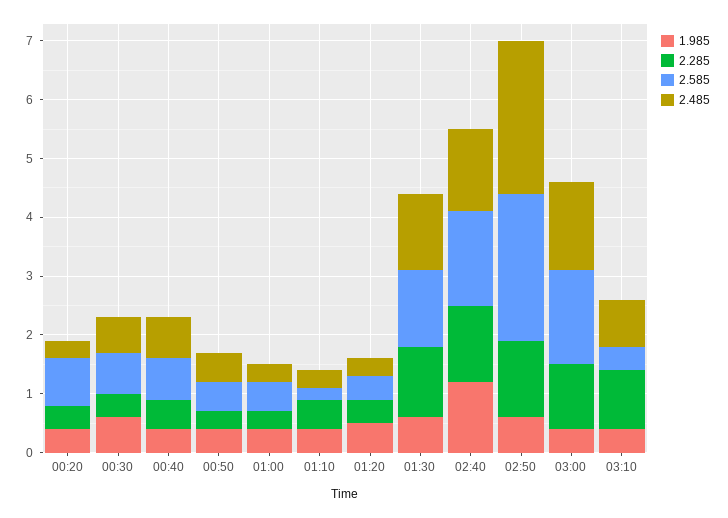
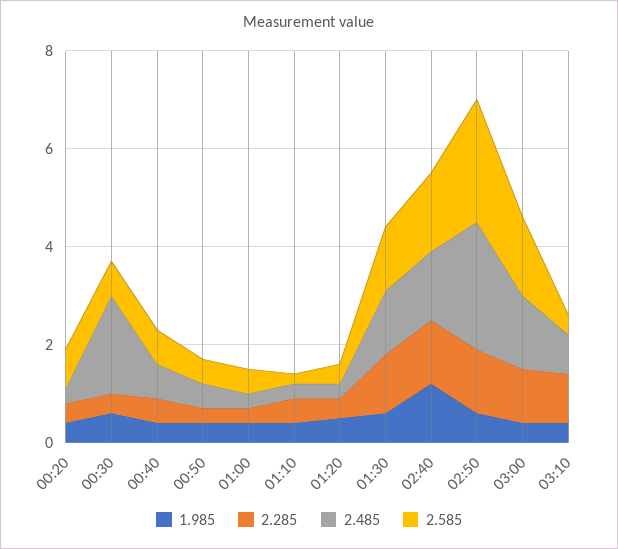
2.485, 00:30: 0.5 -> 2

